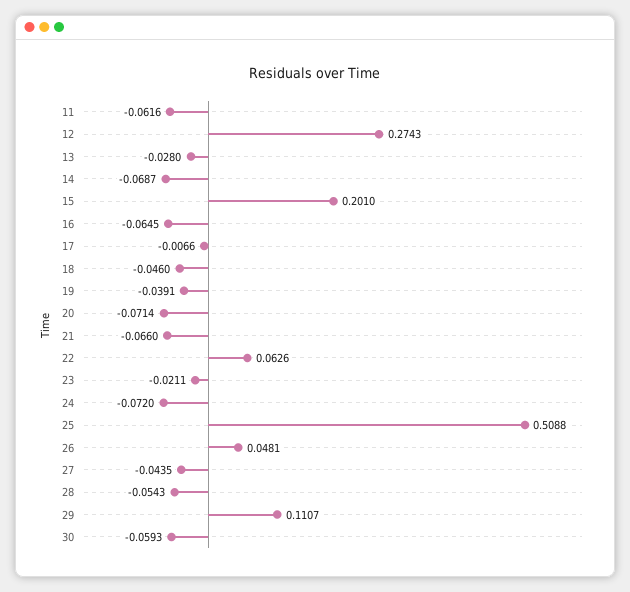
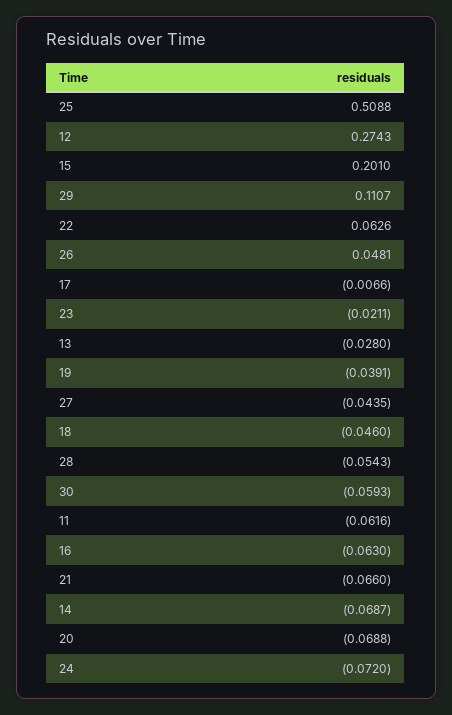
16: -0.0645 -> -0.063
20: -0.0714 -> -0.0688

